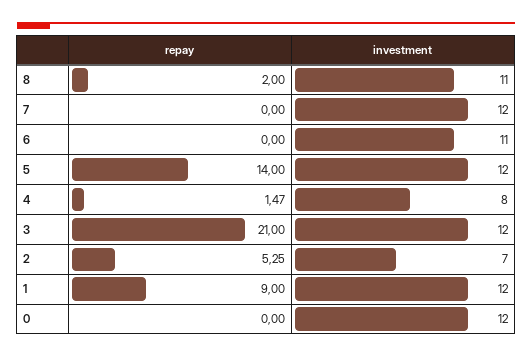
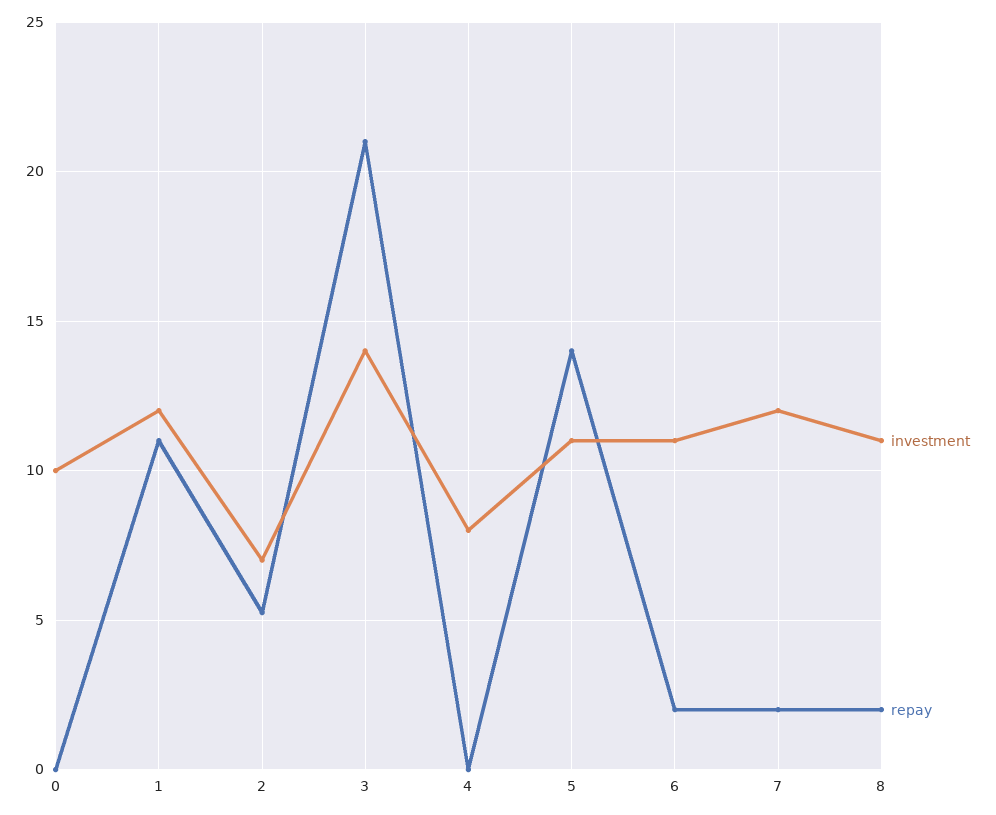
repay, 7: 0 -> 2
repay, 6: 0 -> 2
investment, 5: 12 -> 11
repay, 4: 1.47 -> 0
investment, 3: 12 -> 14
repay, 1: 9 -> 11
investment, 0: 12 -> 10

